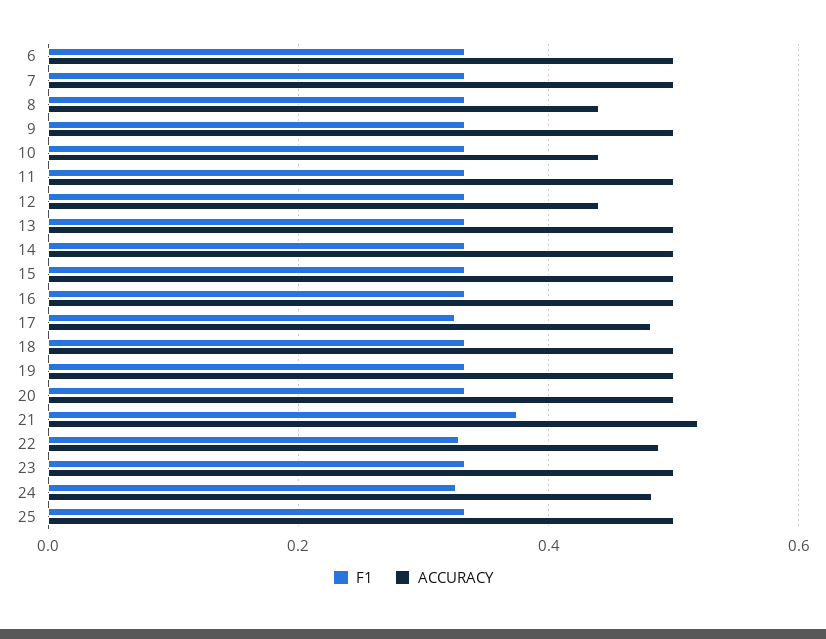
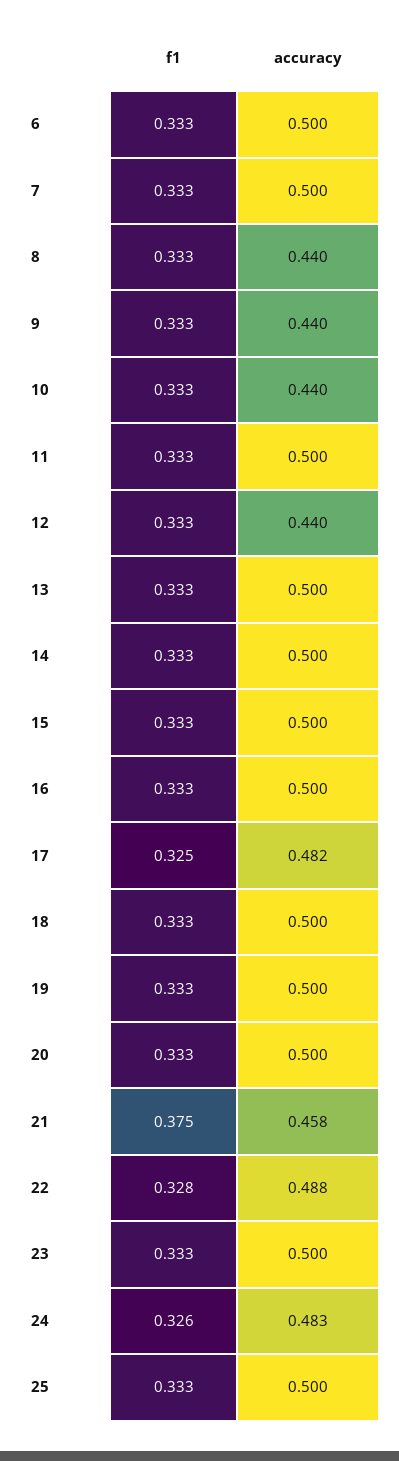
ACCURACY, 9: 0.5 -> 0.44
ACCURACY, 21: 0.52 -> 0.458

